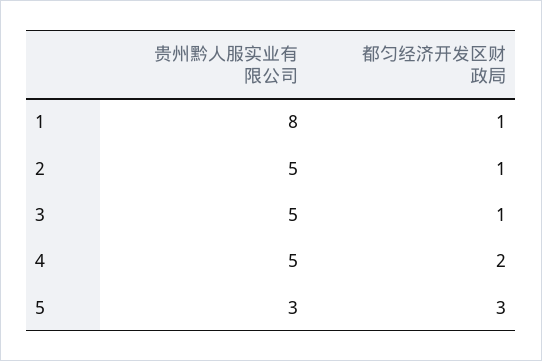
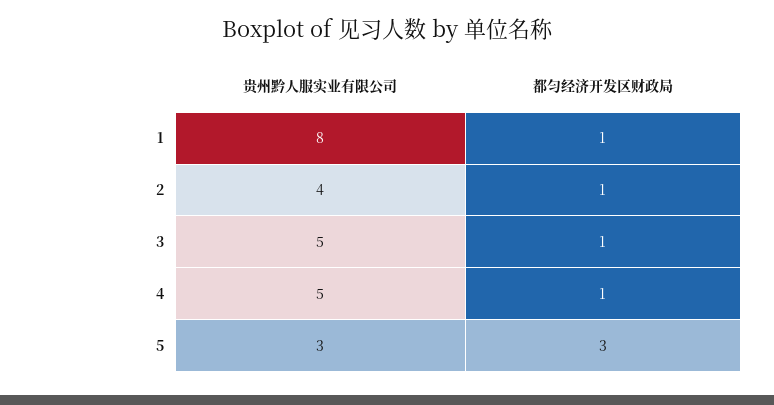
贵州黔人服实业有限公司, 2: 5 -> 4
都匀经济开发区财政局, 4: 2 -> 1

